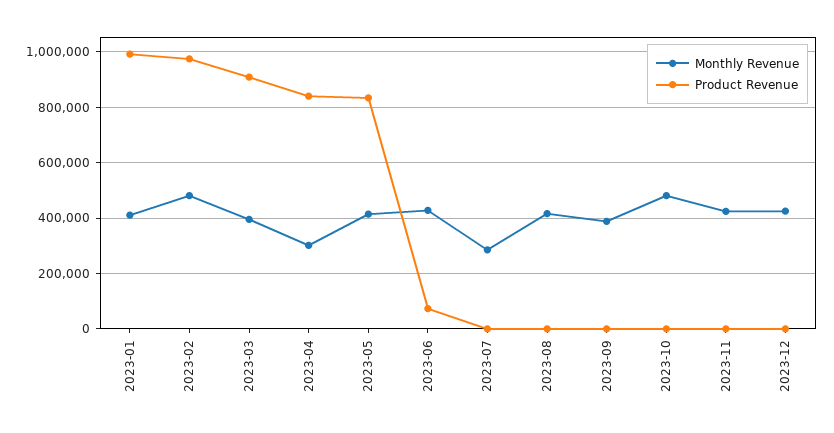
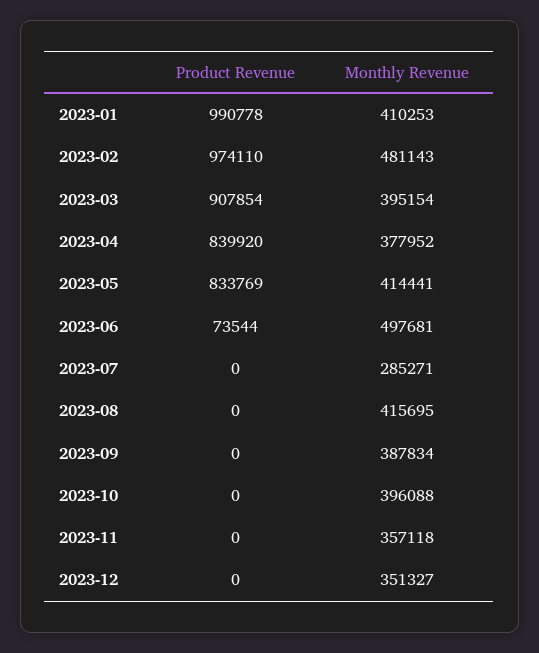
Monthly Revenue, 2023-04: 300000 -> 377952
Monthly Revenue, 2023-06: 425000 -> 497681
Monthly Revenue, 2023-10: 475000 -> 396088
Monthly Revenue, 2023-11: 425000 -> 357118
Monthly Revenue, 2023-12: 425000 -> 351327

